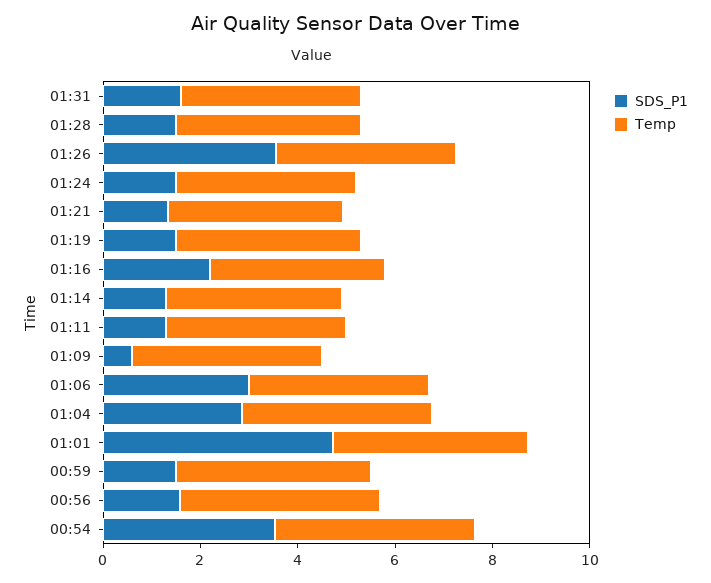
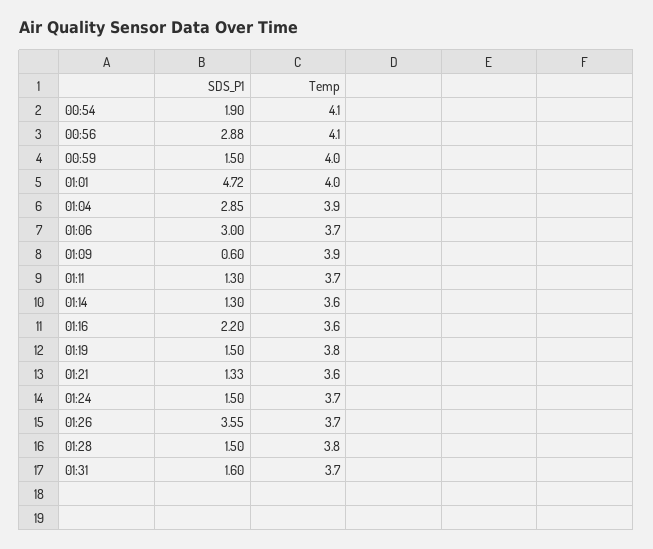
SDS_P1, 00:56: 1.5 -> 2.88
SDS_P1, 00:54: 3.5 -> 1.9

